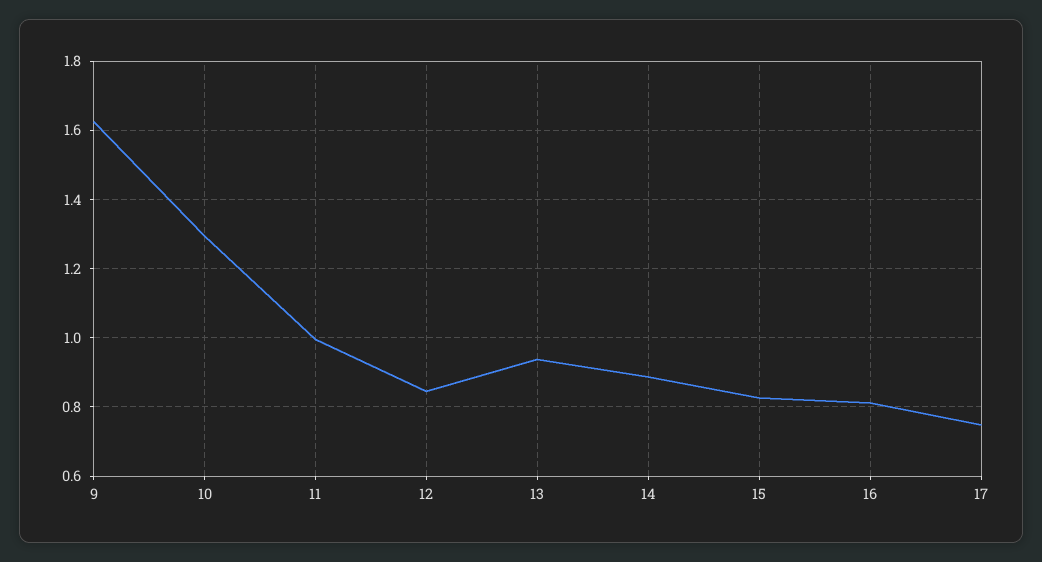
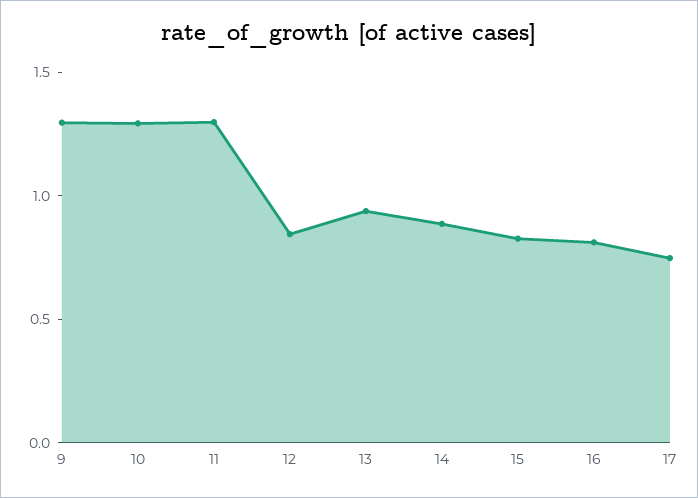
9: 1.62 -> 1.3
11: 1 -> 1.3

